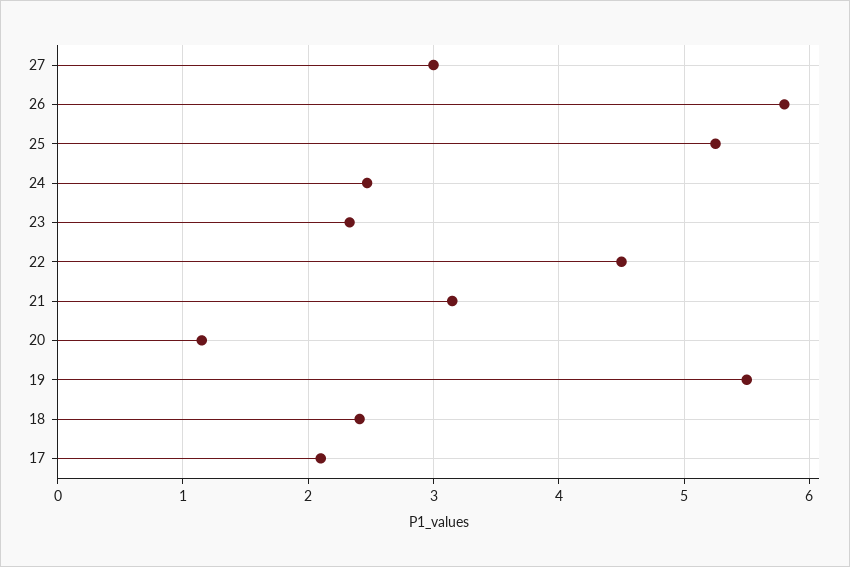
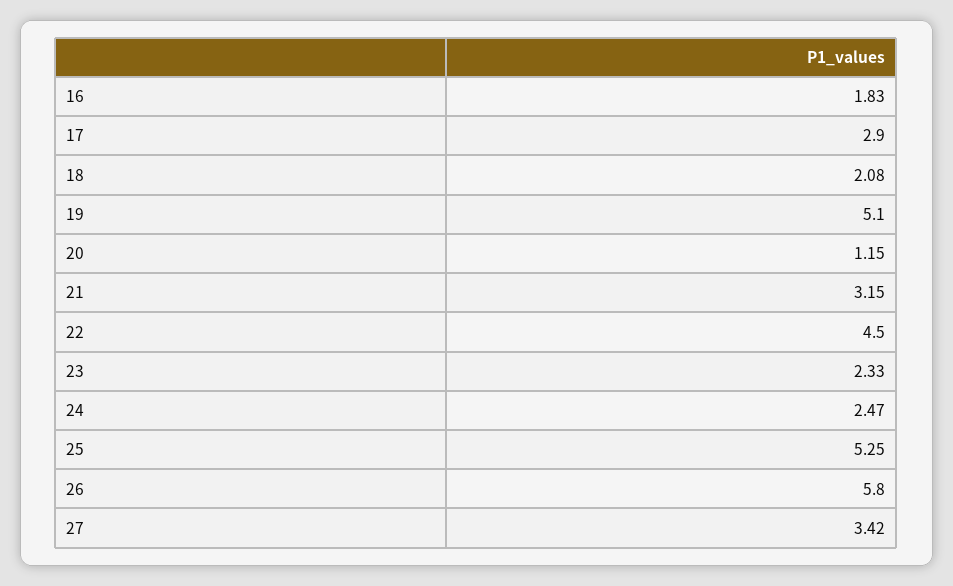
27: 3 -> 3.42
19: 5.5 -> 5.1
18: 2.4 -> 2.08
17: 2.1 -> 2.9
16: none -> 1.83

